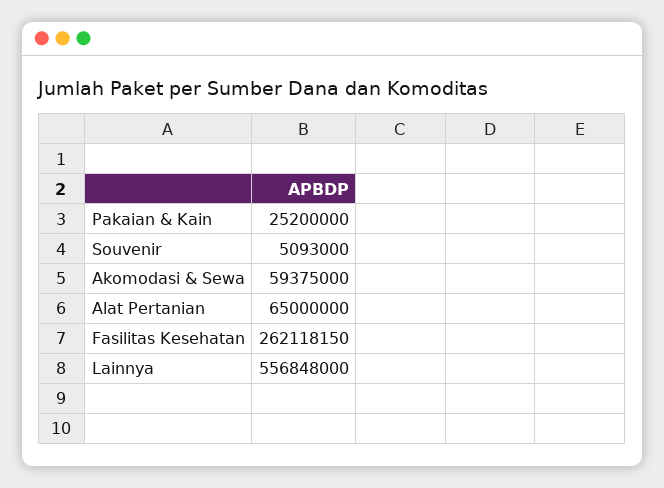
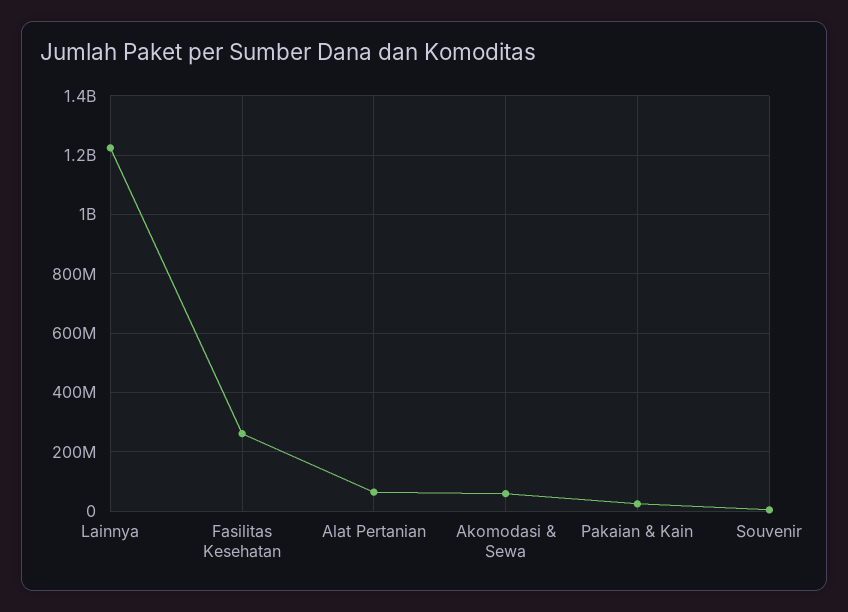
Lainnya: 556848000 -> 1225000000

